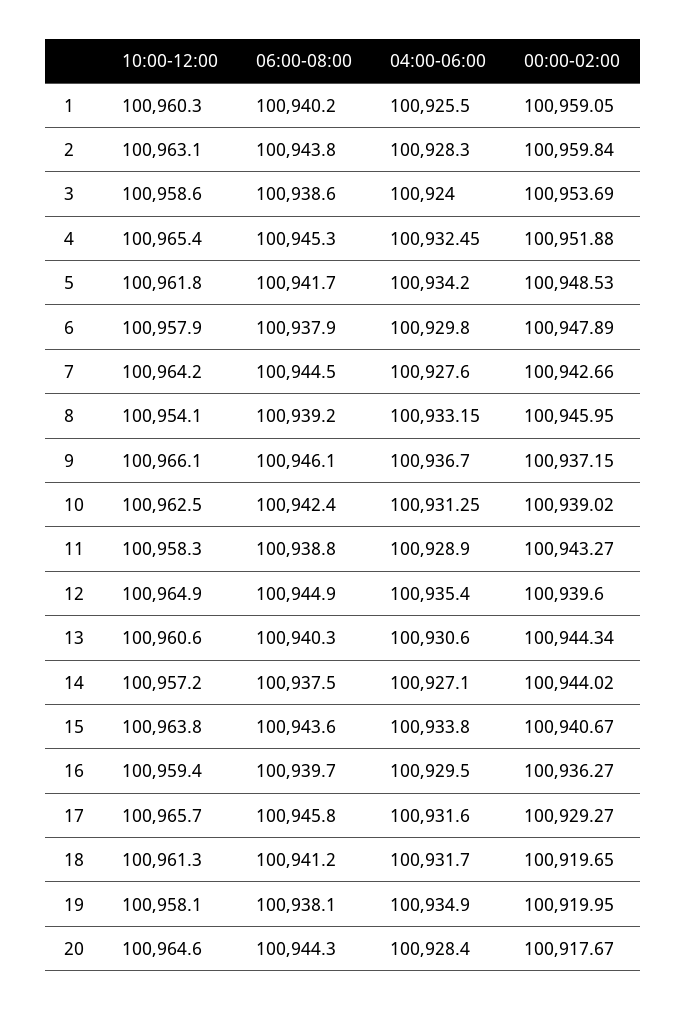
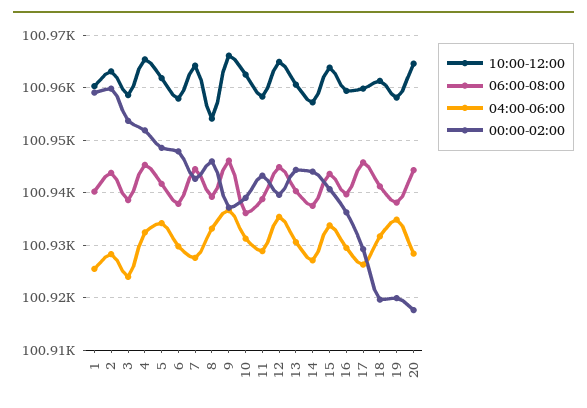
06:00-08:00, 10: 100942.4 -> 100936
10:00-12:00, 17: 100965.7 -> 100960
04:00-06:00, 17: 100931.6 -> 100926

